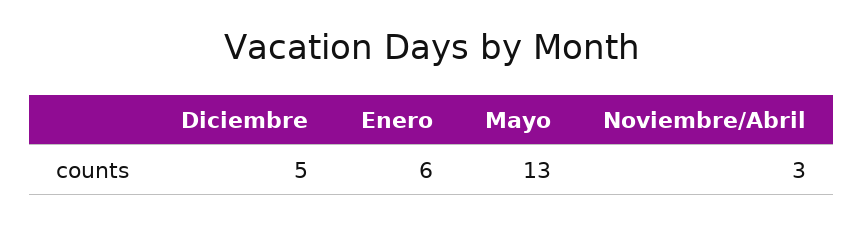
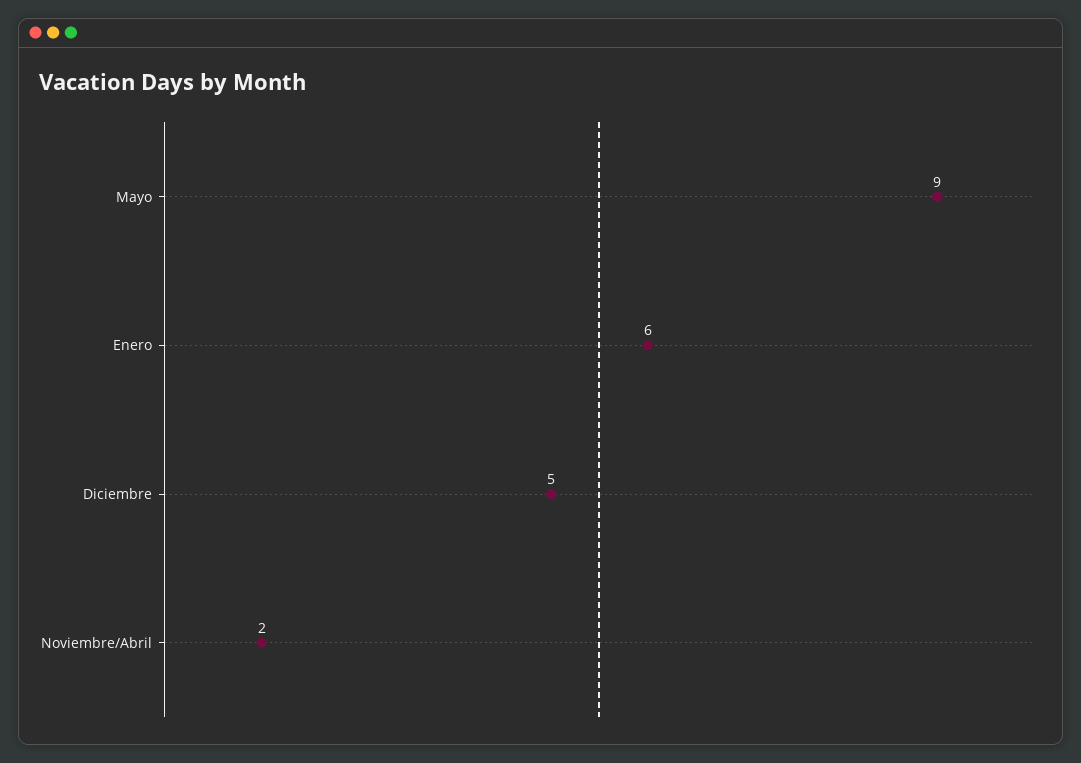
Mayo: 13 -> 9
Noviembre/Abril: 3 -> 2

